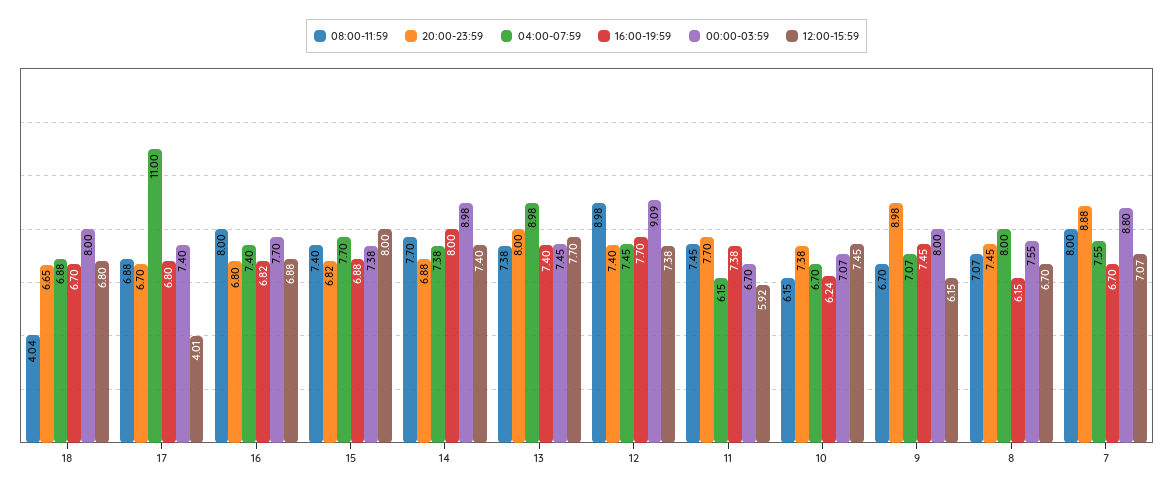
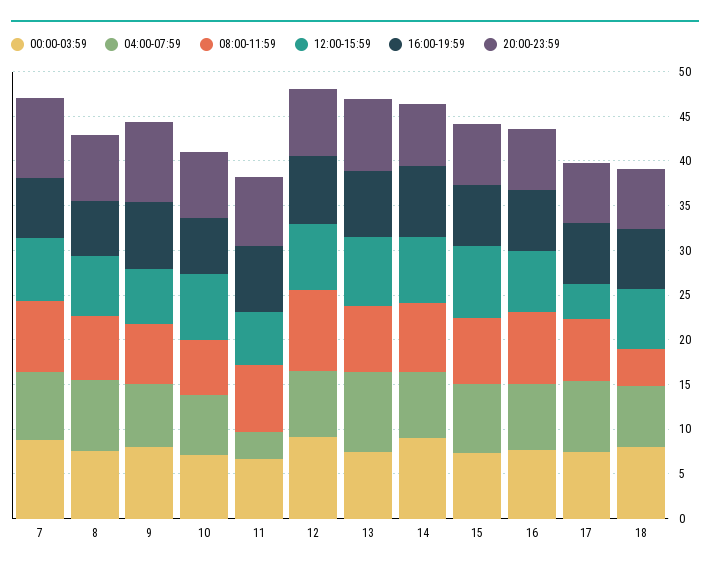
04:00-07:59, 17: 11 -> 8
04:00-07:59, 11: 6.15 -> 3

